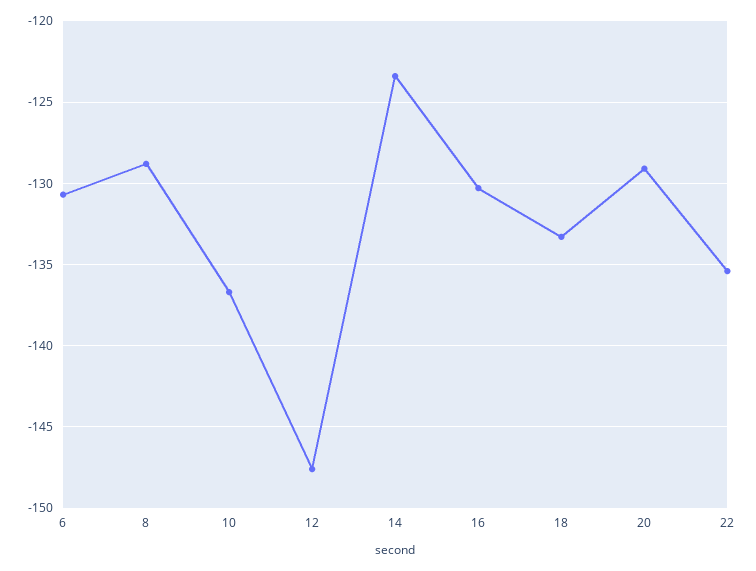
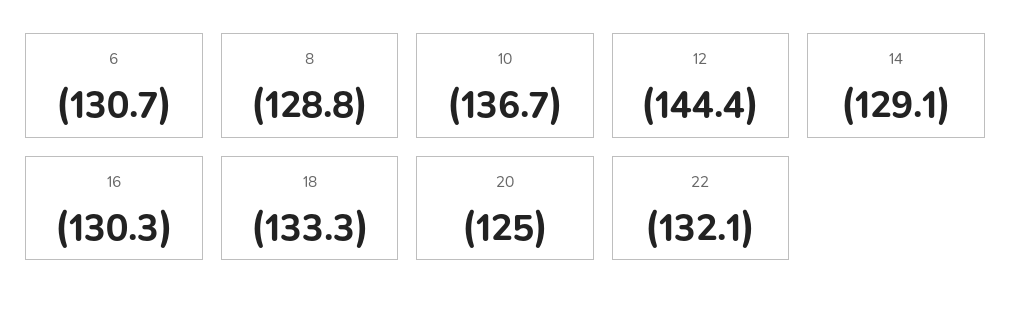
12: -147.5 -> -144.4
14: -123.5 -> -129.1
20: -129 -> -125
22: -135.5 -> -132.1

